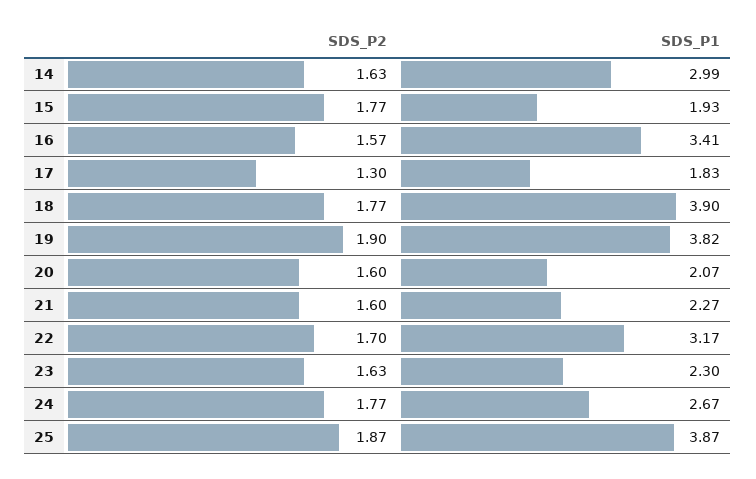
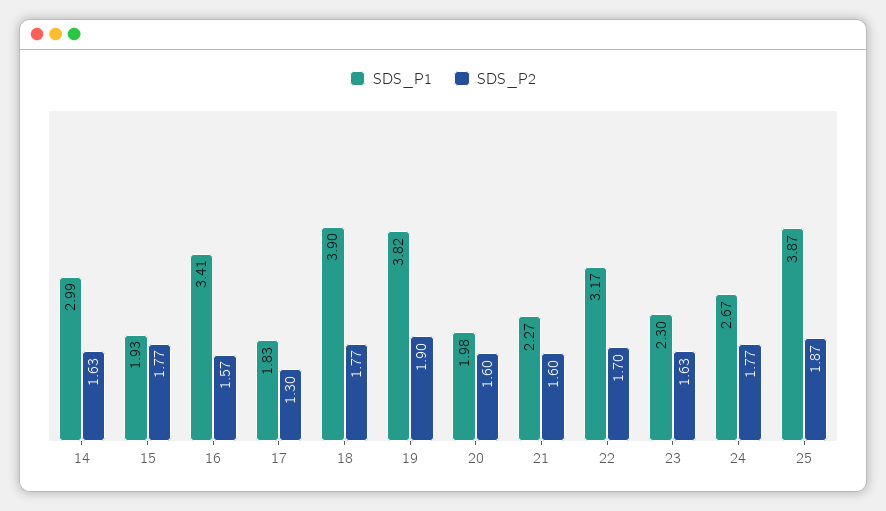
SDS_P1, 20: 2.07 -> 1.98

